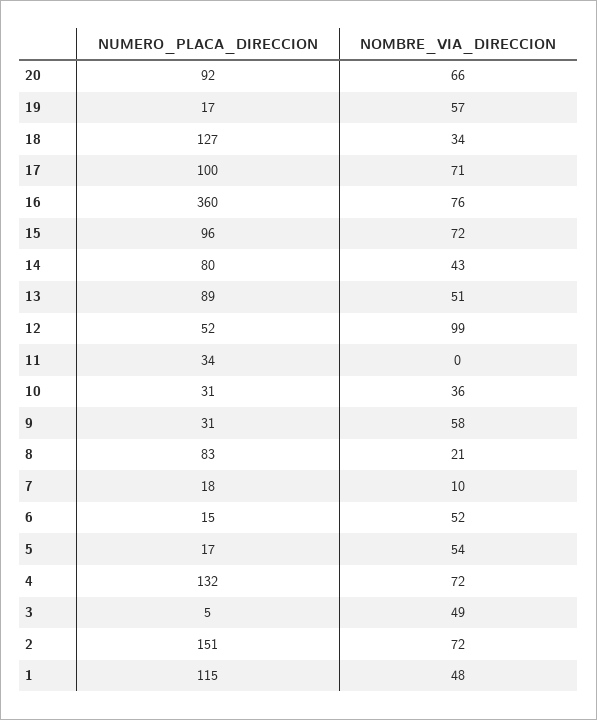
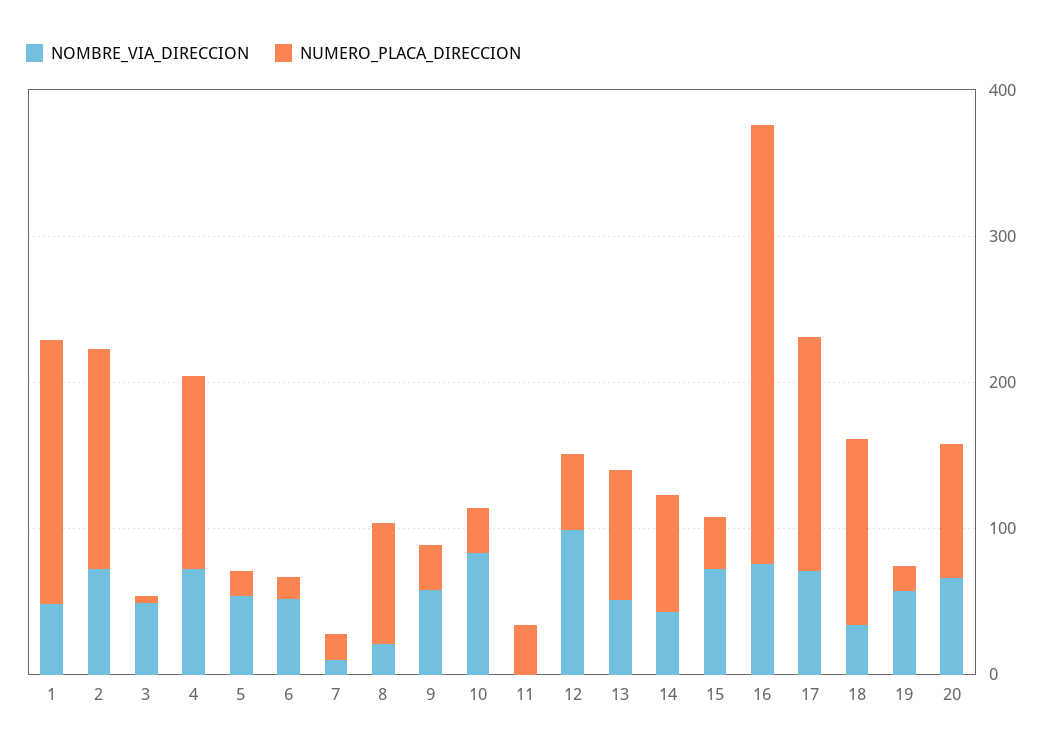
NUMERO_PLACA_DIRECCION, 17: 100 -> 160
NUMERO_PLACA_DIRECCION, 16: 360 -> 300
NUMERO_PLACA_DIRECCION, 15: 96 -> 40
NOMBRE_VIA_DIRECCION, 10: 36 -> 80
NUMERO_PLACA_DIRECCION, 1: 115 -> 180

